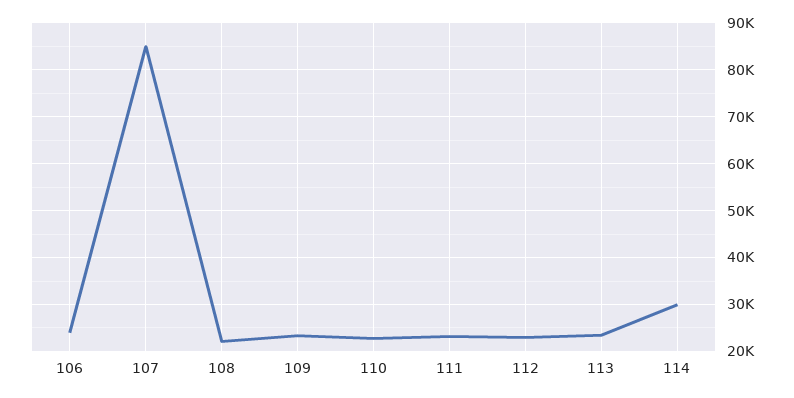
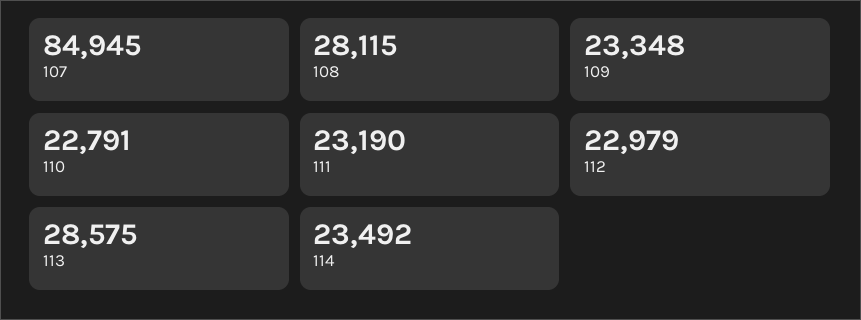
106: 24000 -> none
108: 22000 -> 28115
113: 24000 -> 28575
114: 30000 -> 23492

